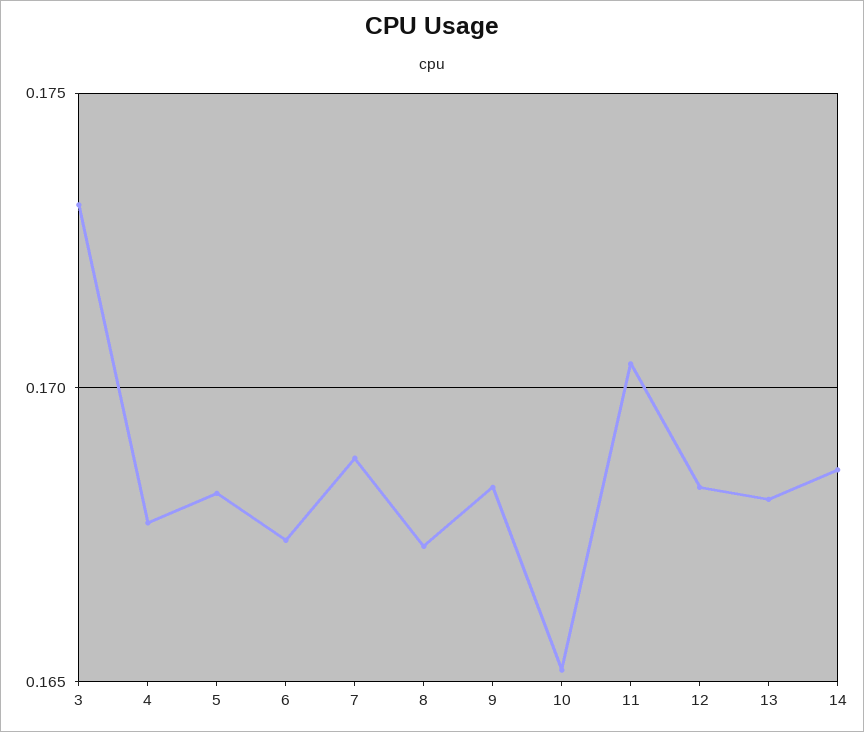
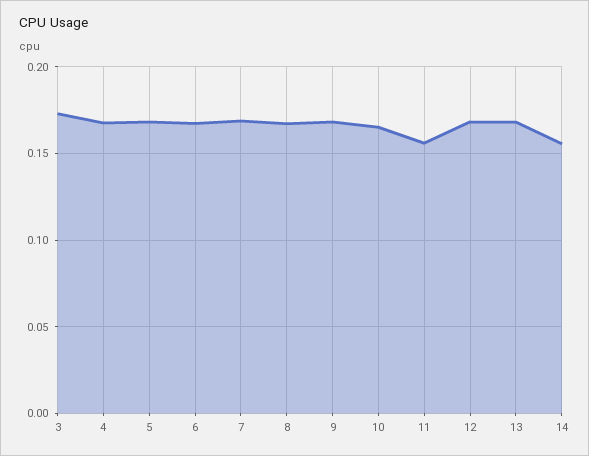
11: 0.1705 -> 0.155
14: 0.1685 -> 0.155

